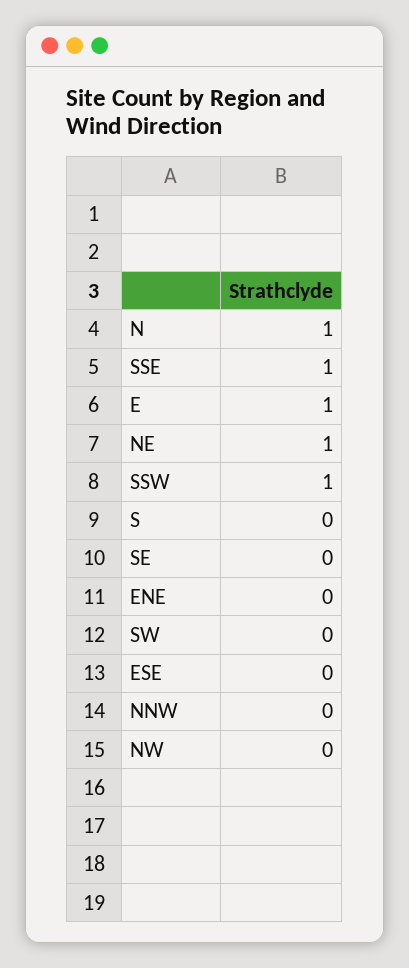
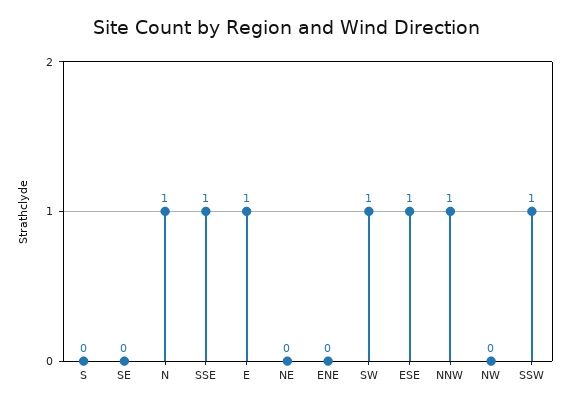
NE: 1 -> 0
SW: 0 -> 1
ESE: 0 -> 1
NNW: 0 -> 1

